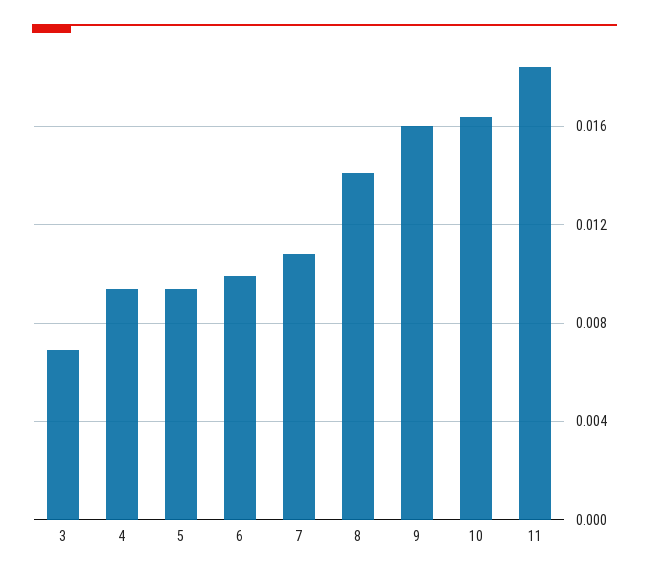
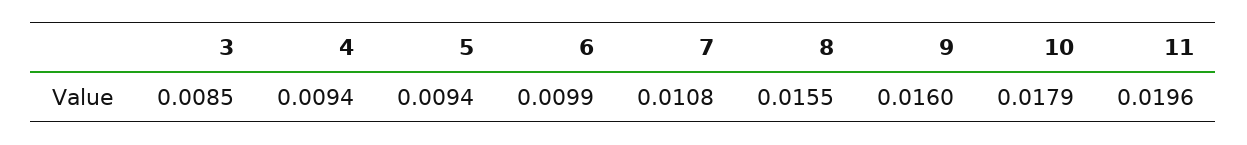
3: 0.007 -> 0.0085
8: 0.014 -> 0.0155
10: 0.0165 -> 0.0179
11: 0.0185 -> 0.0196

